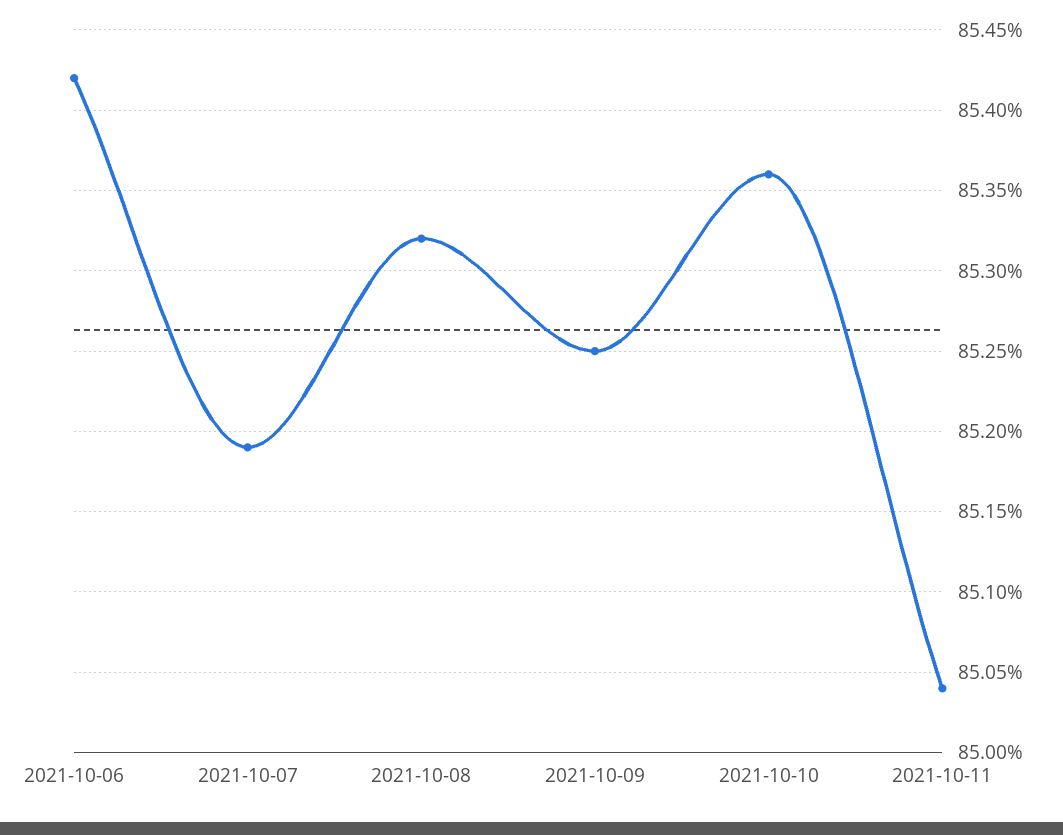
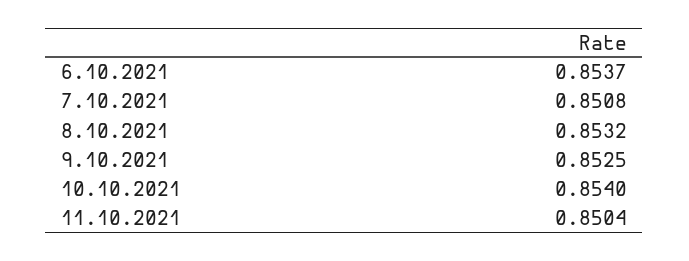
2021-10-06: 0.8542 -> 0.8537
2021-10-07: 0.8519 -> 0.8508
2021-10-10: 0.8536 -> 0.854

